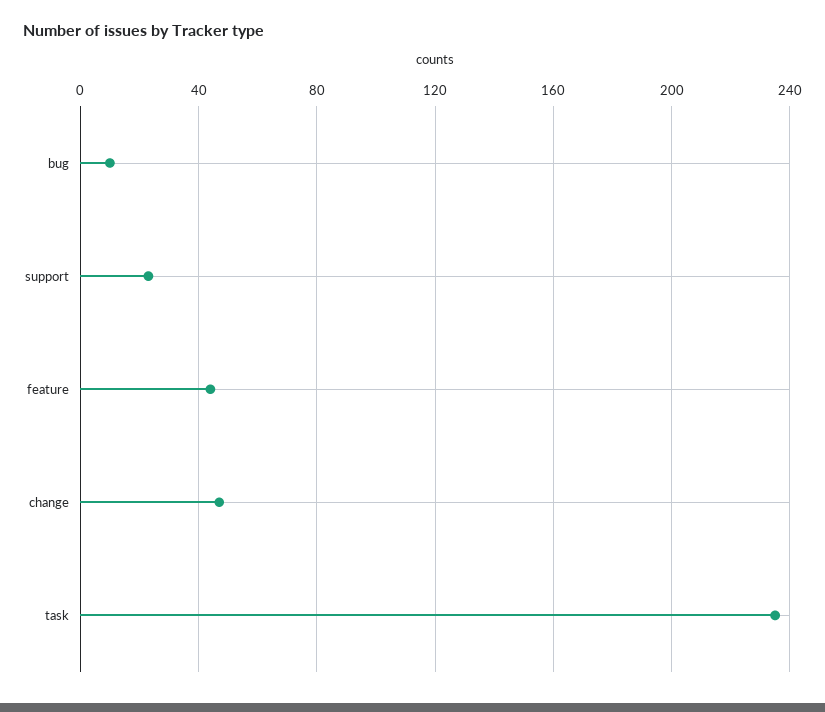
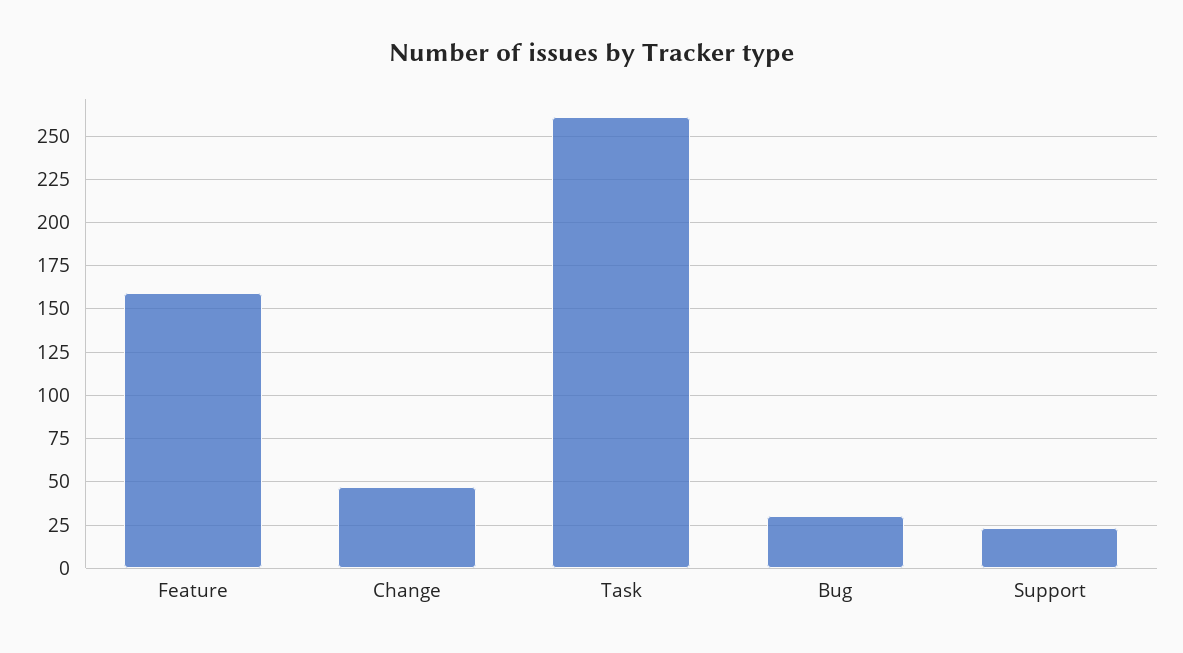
bug: 10 -> 30
feature: 45 -> 160
task: 235 -> 260

